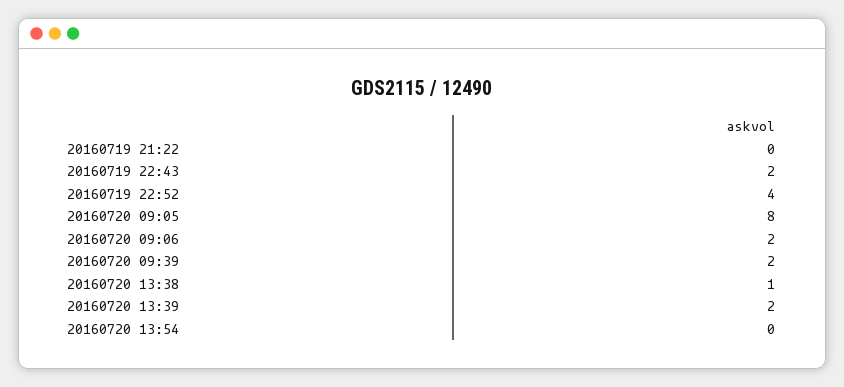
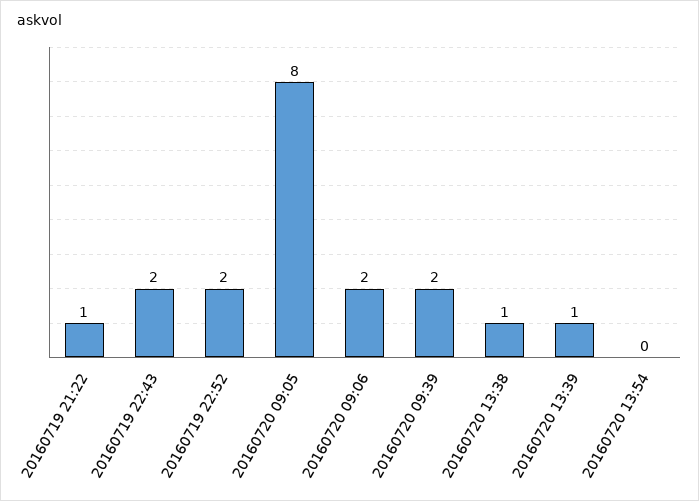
20160719 21:22: 0 -> 1
20160719 22:52: 4 -> 2
20160720 13:39: 2 -> 1

